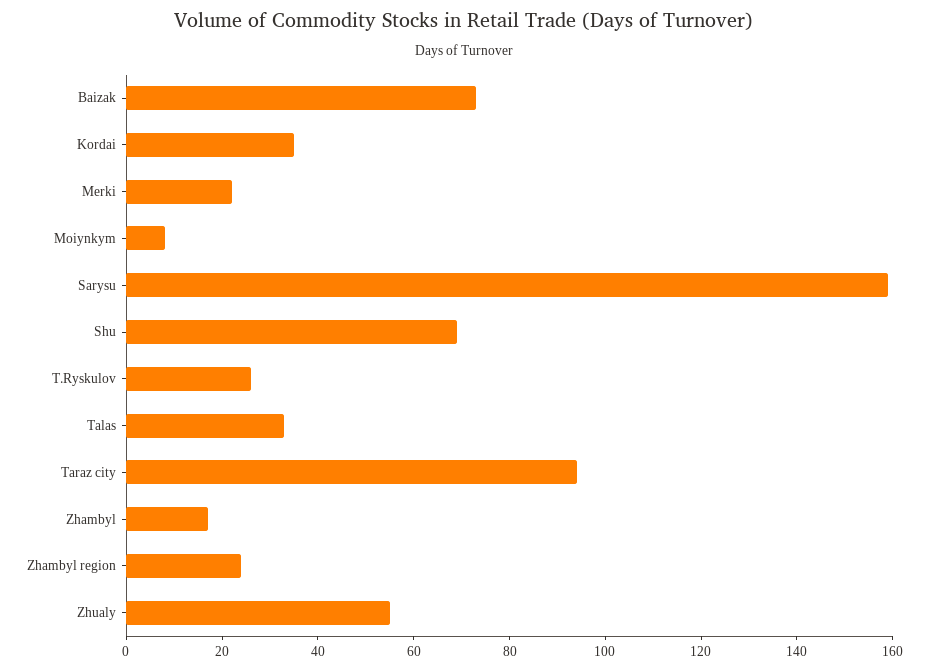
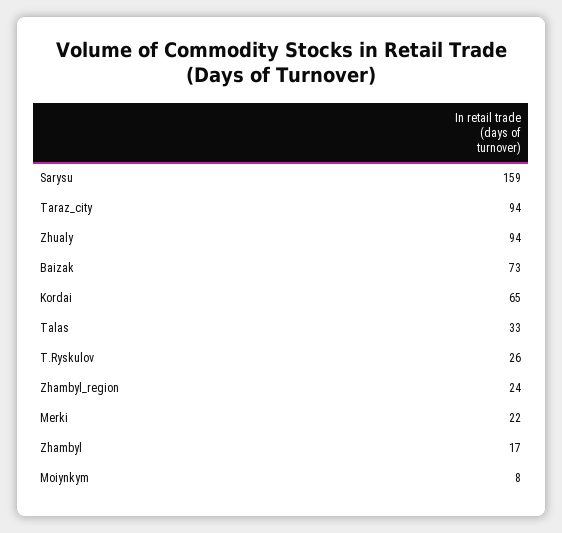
Kordai: 35 -> 65
Shu: 70 -> none
Zhualy: 55 -> 94

